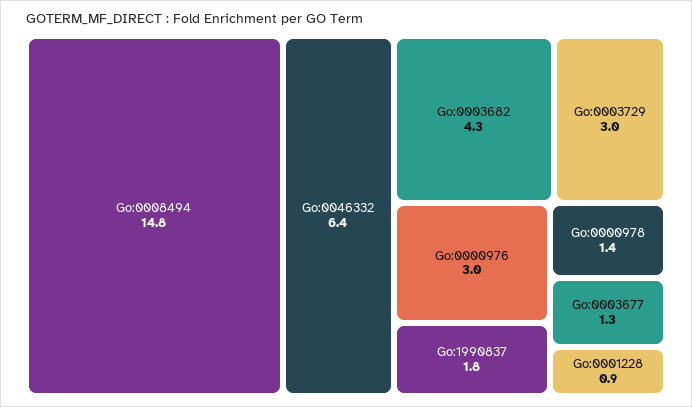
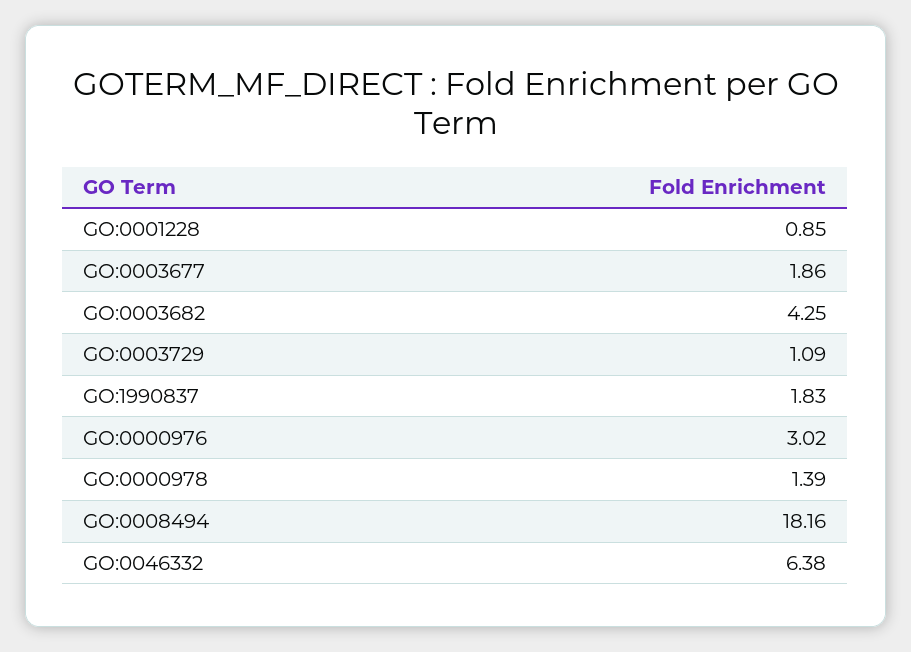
Go:0008494: 14.8 -> 18.16
Go:0003729: 3 -> 1.09
Go:0003677: 1.3 -> 1.86

